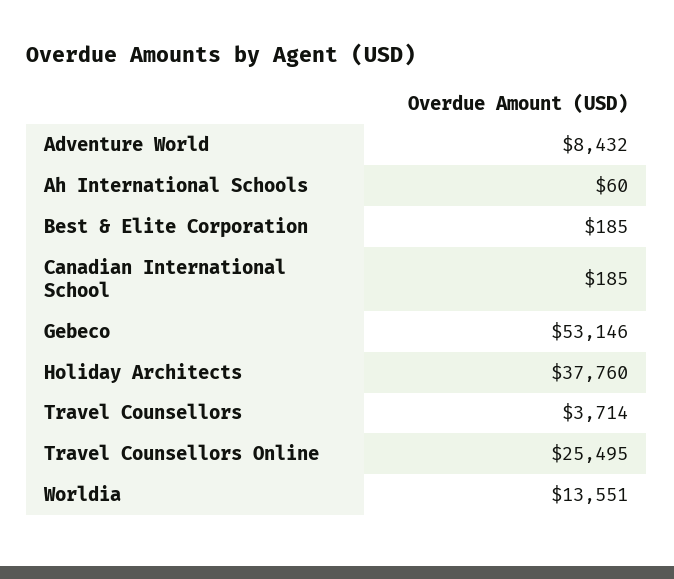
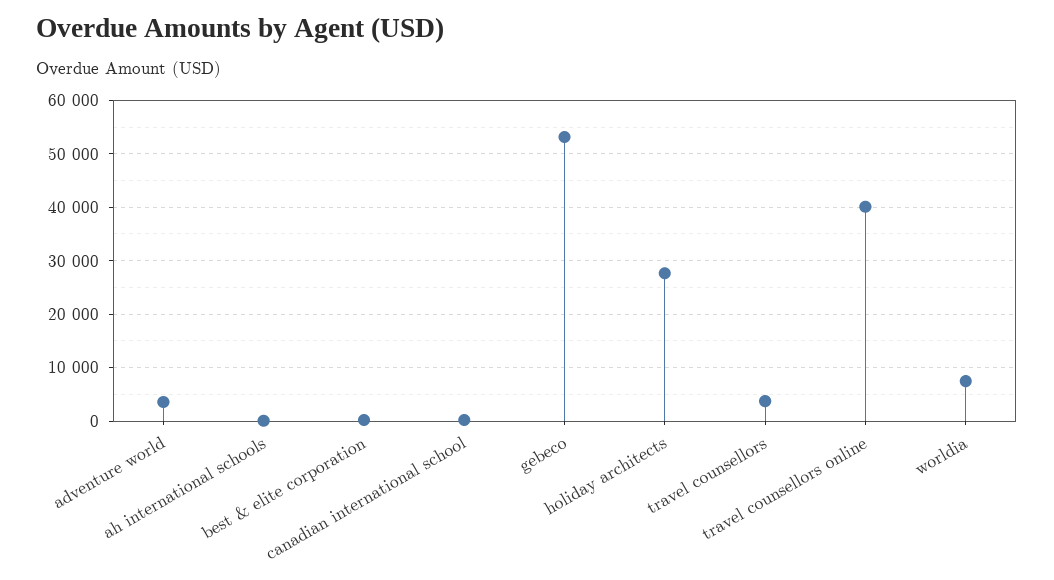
Adventure World: 8432 -> 4000
Holiday Architects: 37760 -> 28000
Travel Counsellors Online: 25495 -> 40000
Worldia: 13551 -> 8000

